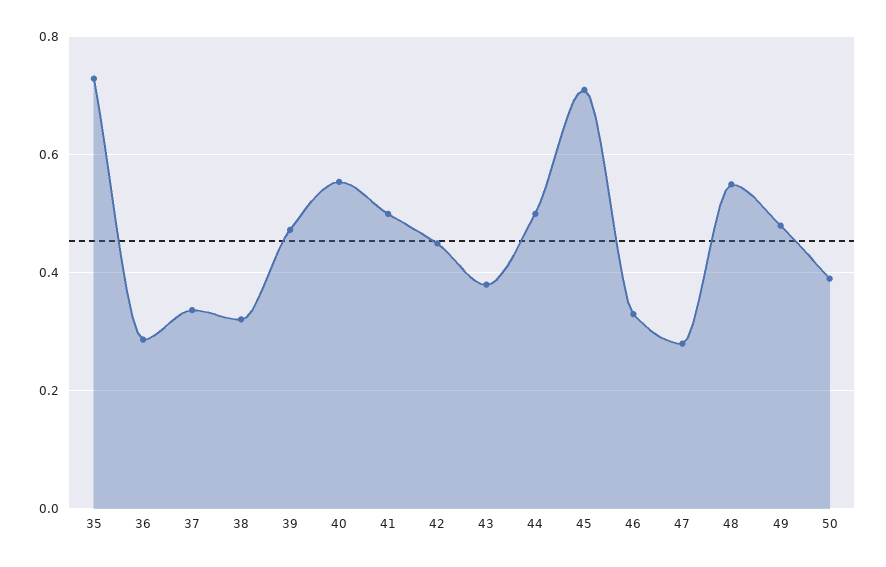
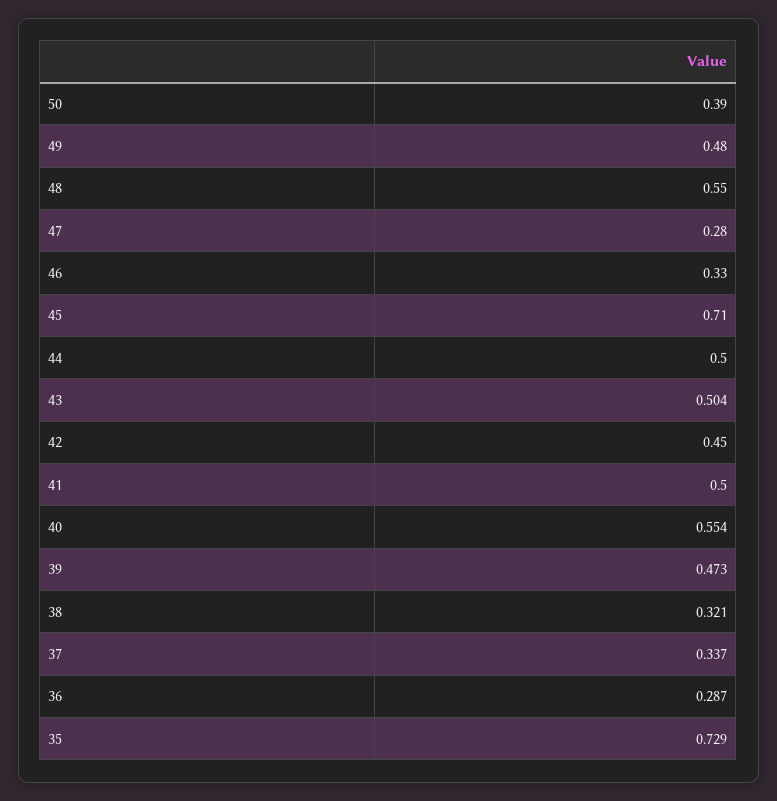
43: 0.38 -> 0.504

